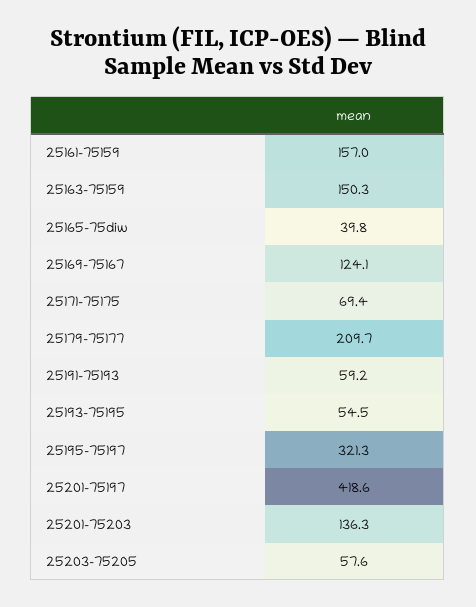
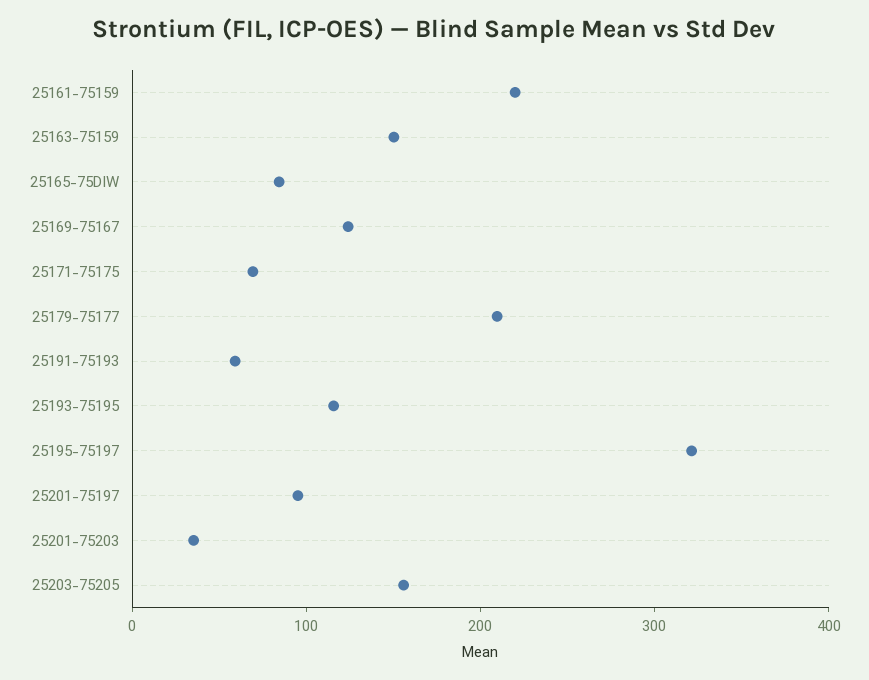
25161-75159: 157 -> 220
25165-75diw: 39.8 -> 80
25193-75195: 54.5 -> 120
25201-75197: 418.6 -> 100
25201-75203: 136.3 -> 40
25203-75205: 57.6 -> 160

